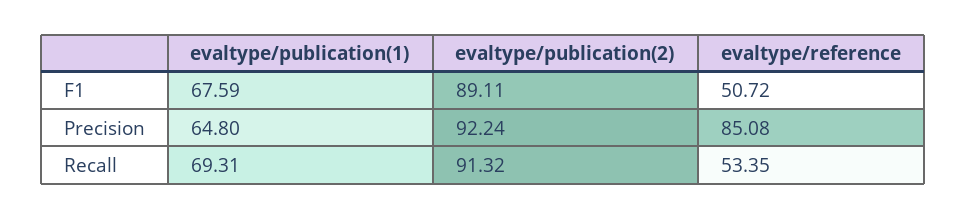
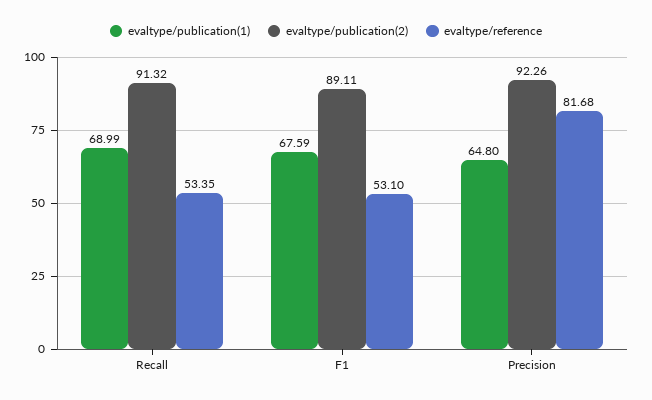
evaltype/reference, F1: 50.72 -> 53.1
evaltype/publication(2), Precision: 92.24 -> 92.26
evaltype/reference, Precision: 85.08 -> 81.68
evaltype/publication(1), Recall: 69.31 -> 68.99

